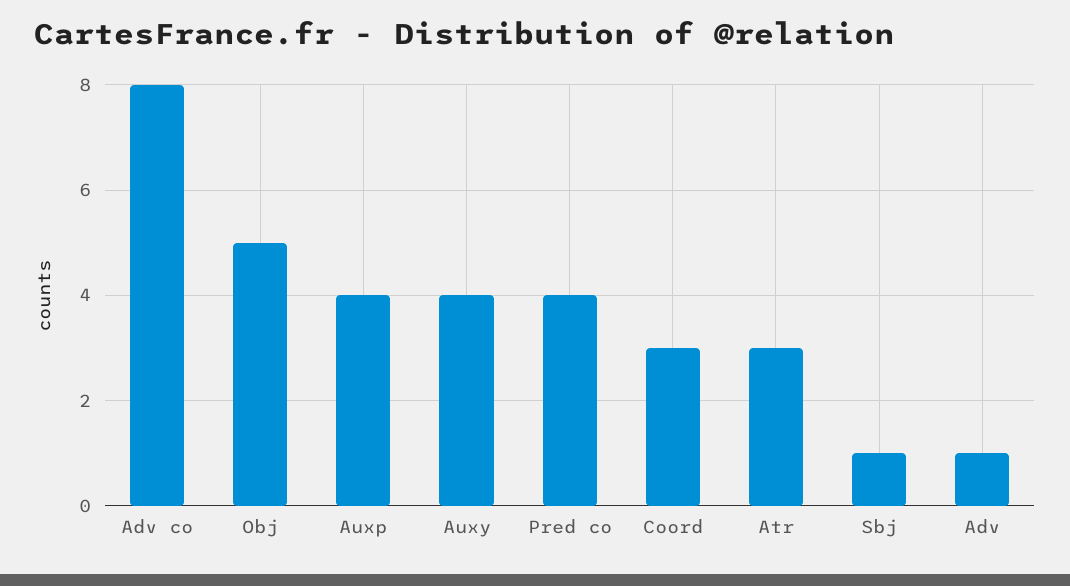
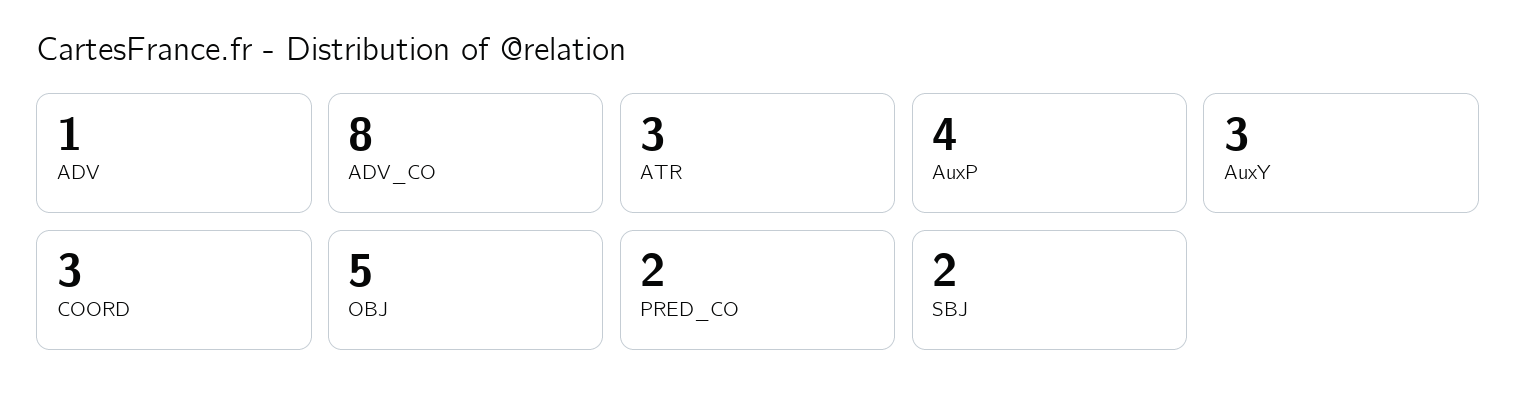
Auxy: 4 -> 3
Pred co: 4 -> 2
Sbj: 1 -> 2

